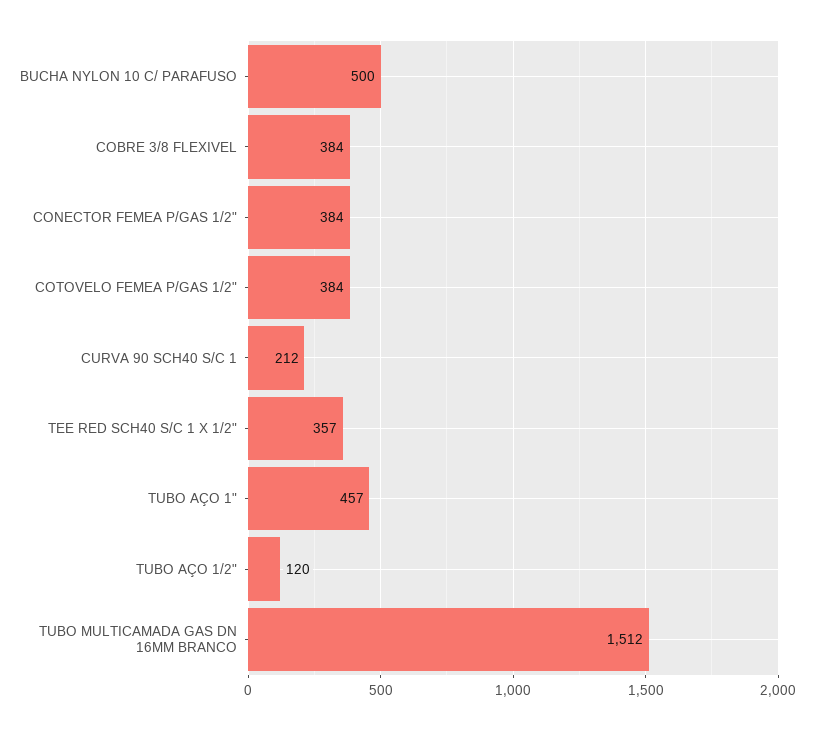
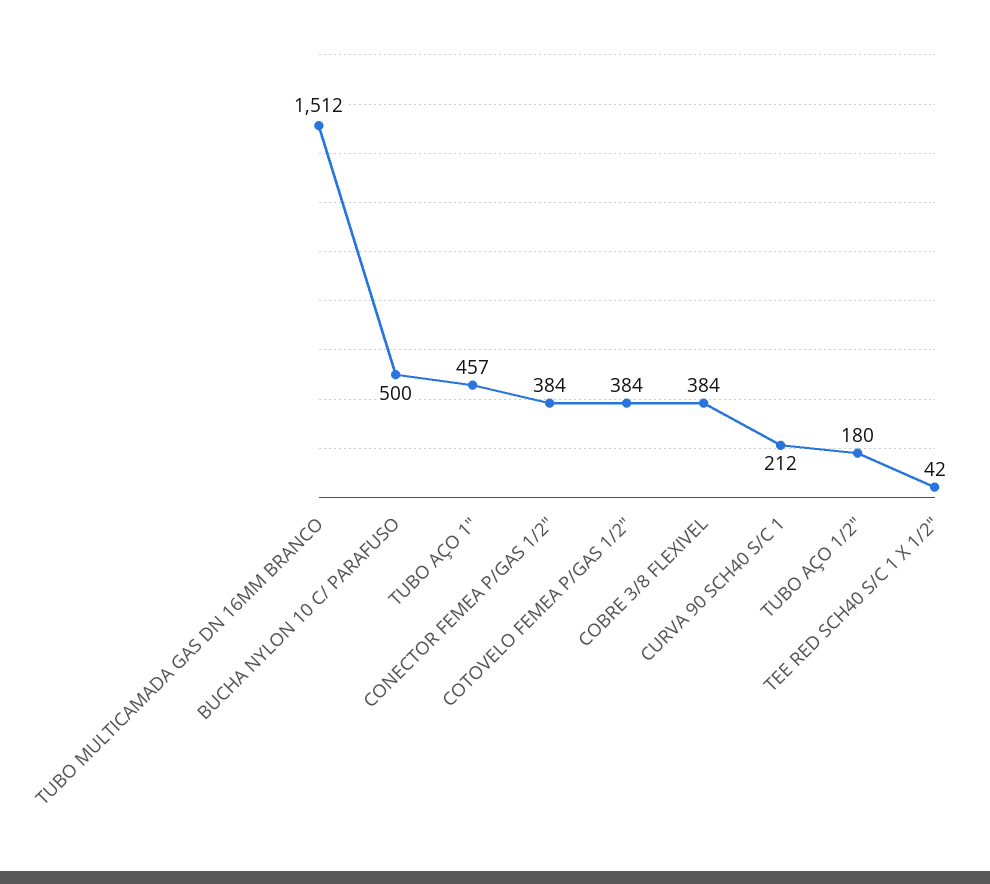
TEE RED SCH40 S/C 1 X 1/2": 357 -> 42
TUBO AÇO 1/2": 120 -> 180

